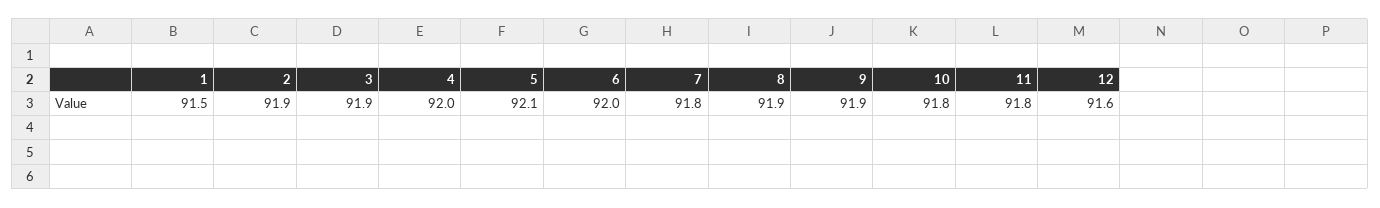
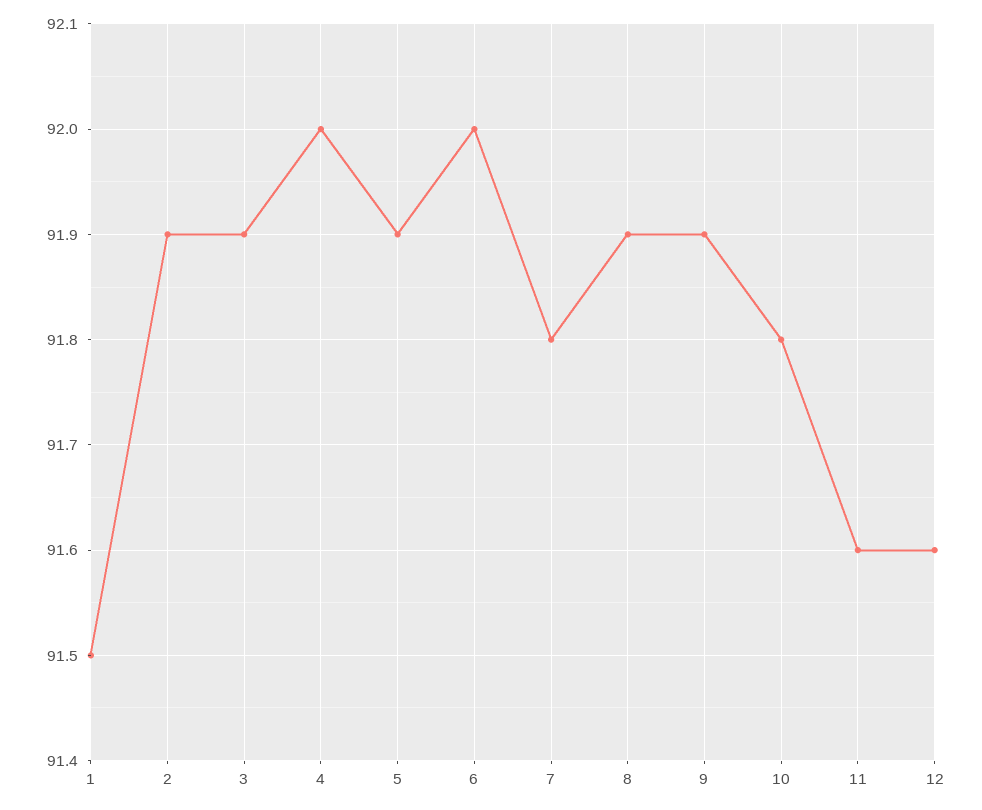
5: 92.1 -> 91.9
11: 91.8 -> 91.6

